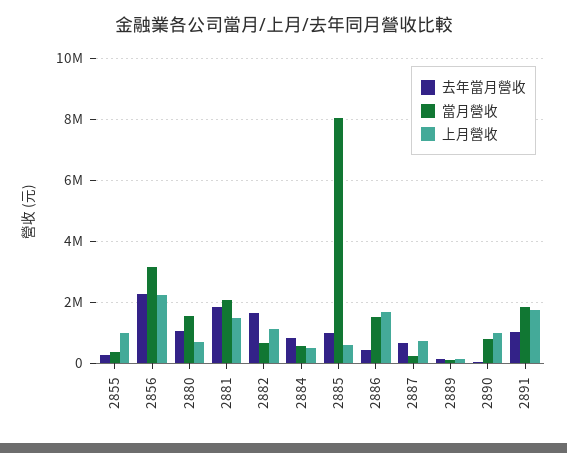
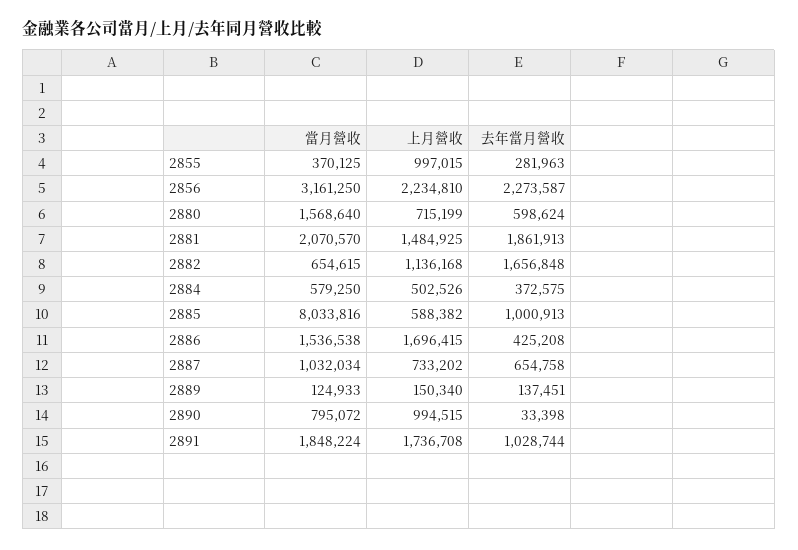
去年當月營收, 2880: 1000000 -> 598624
去年當月營收, 2884: 800000 -> 372575
當月營收, 2887: 200000 -> 1032034

